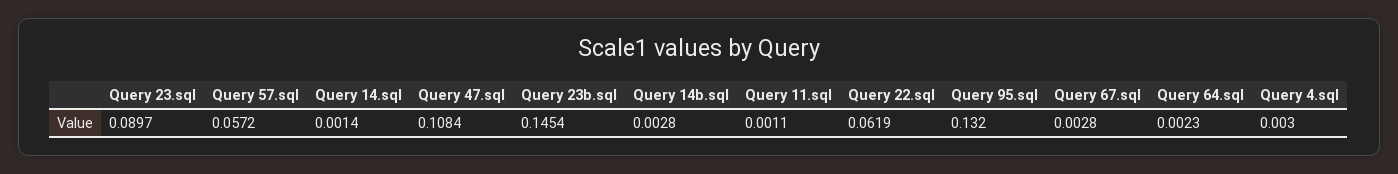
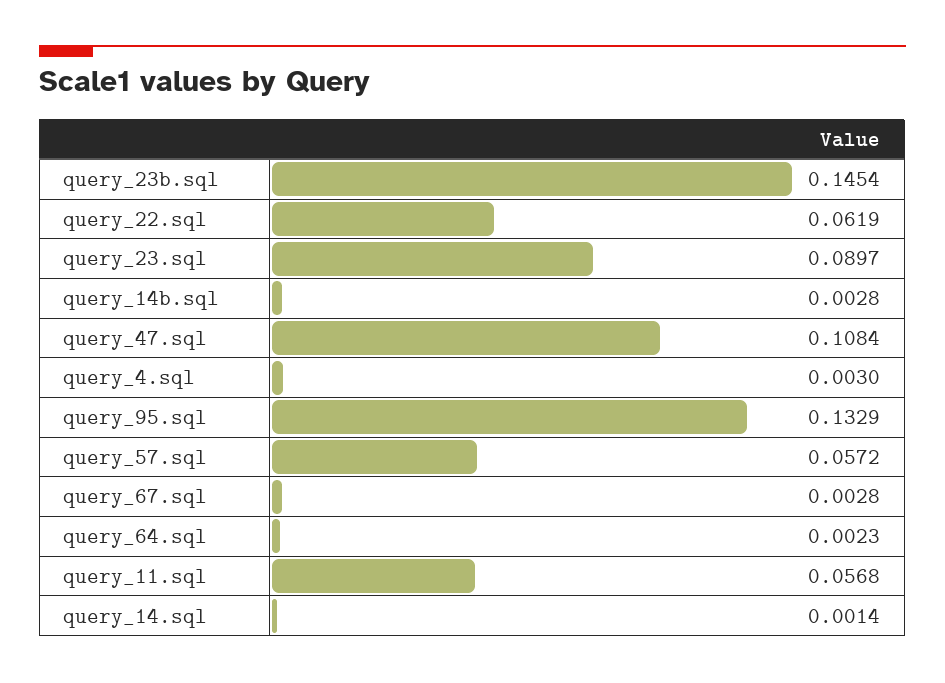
Query 11.sql: 0.0011 -> 0.0568
Query 95.sql: 0.132 -> 0.1329

